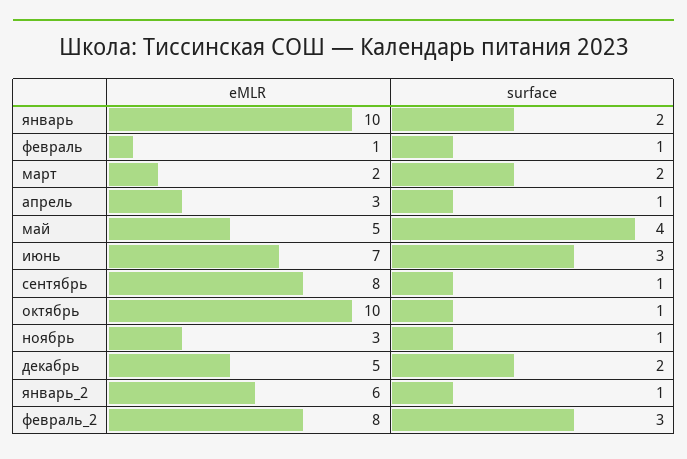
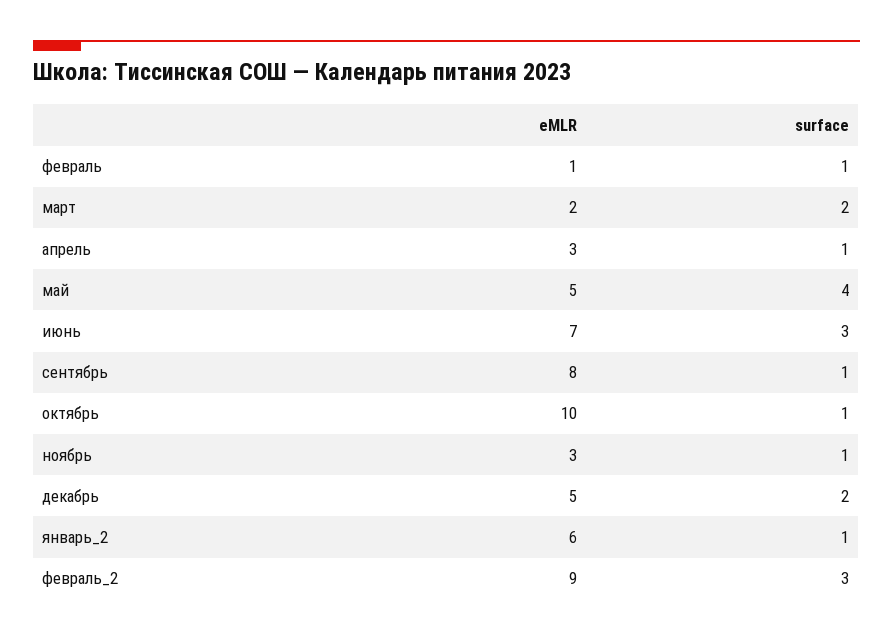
eMLR, январь: 10 -> none
surface, январь: 2 -> none
eMLR, февраль_2: 8 -> 9

